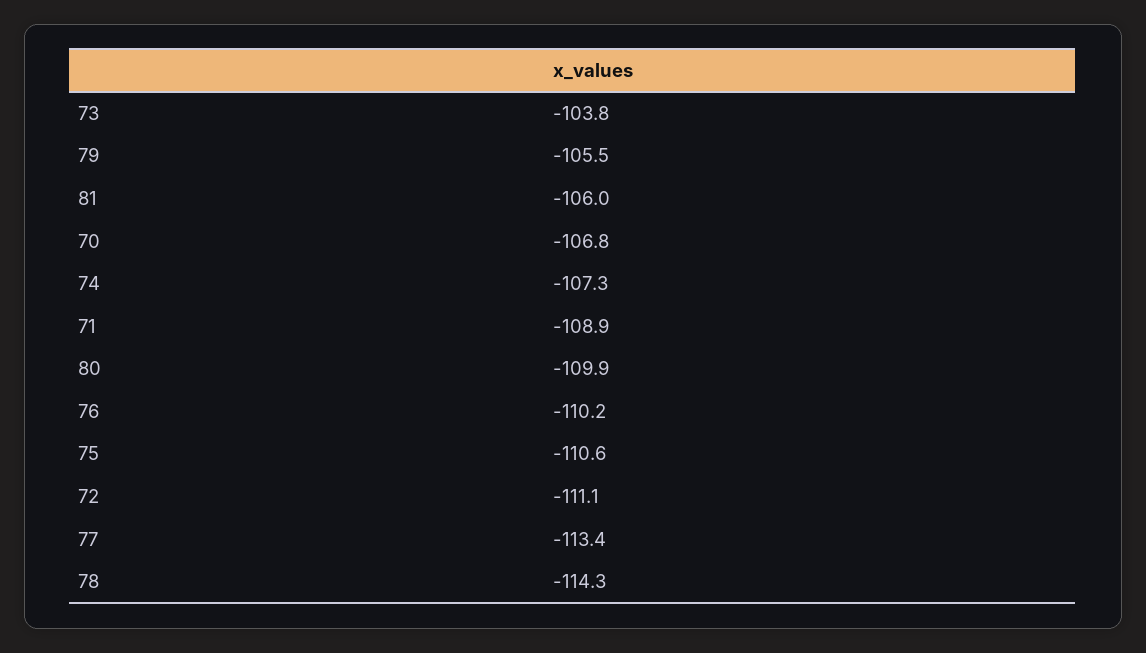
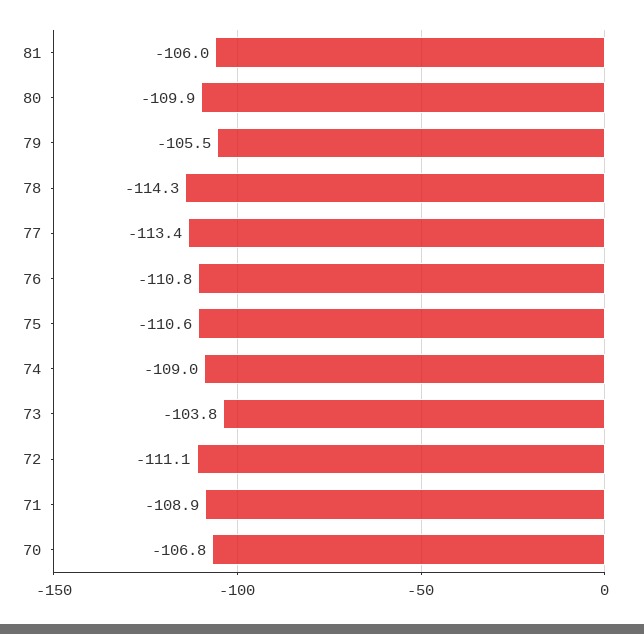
74: -107.3 -> -109
76: -110.2 -> -110.8

